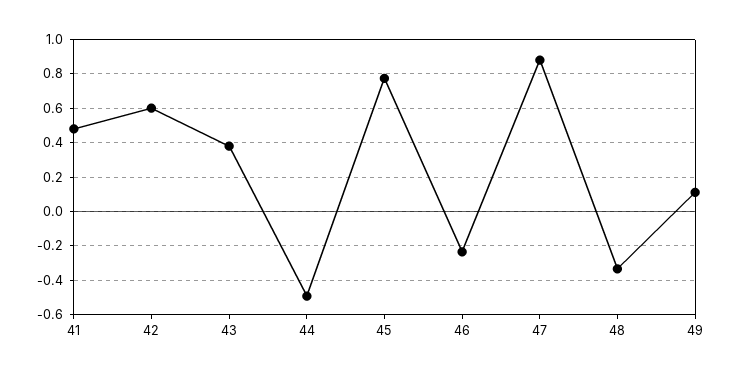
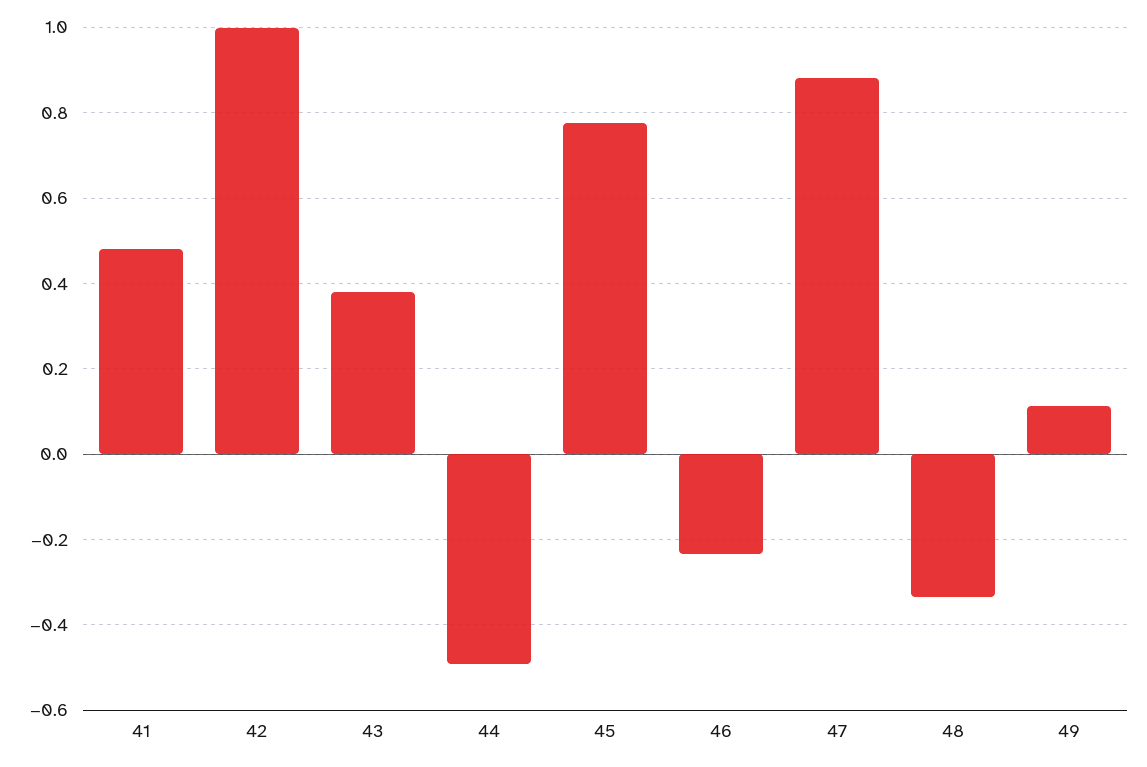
42: 0.6 -> 1

